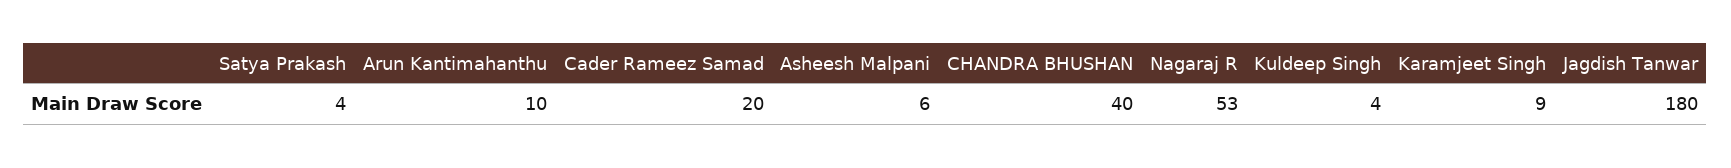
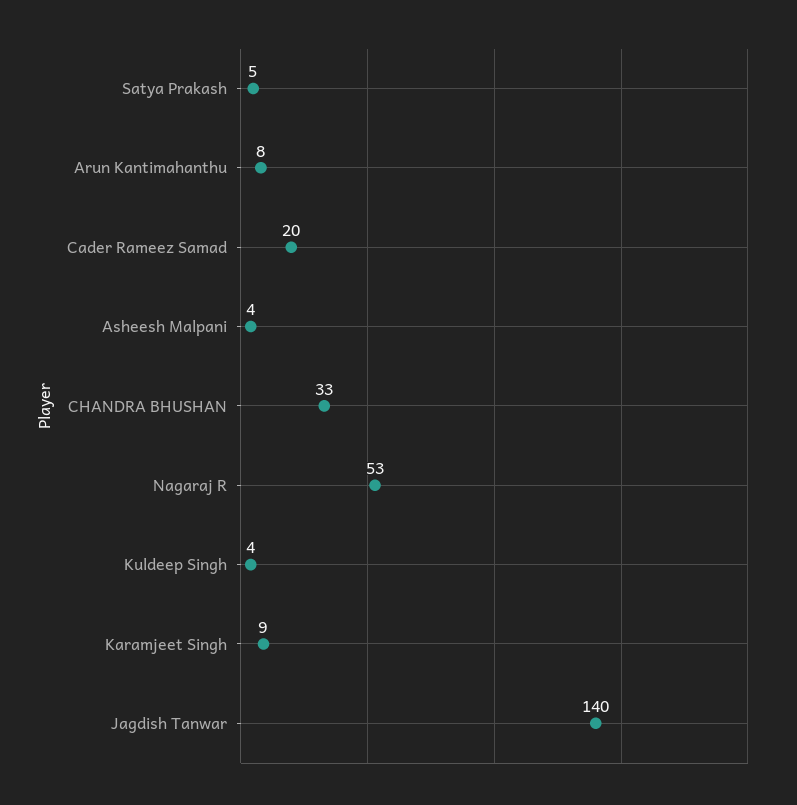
Satya Prakash: 4 -> 5
Arun Kantimahanthu: 10 -> 8
Asheesh Malpani: 6 -> 4
CHANDRA BHUSHAN: 40 -> 33
Jagdish Tanwar: 180 -> 140

